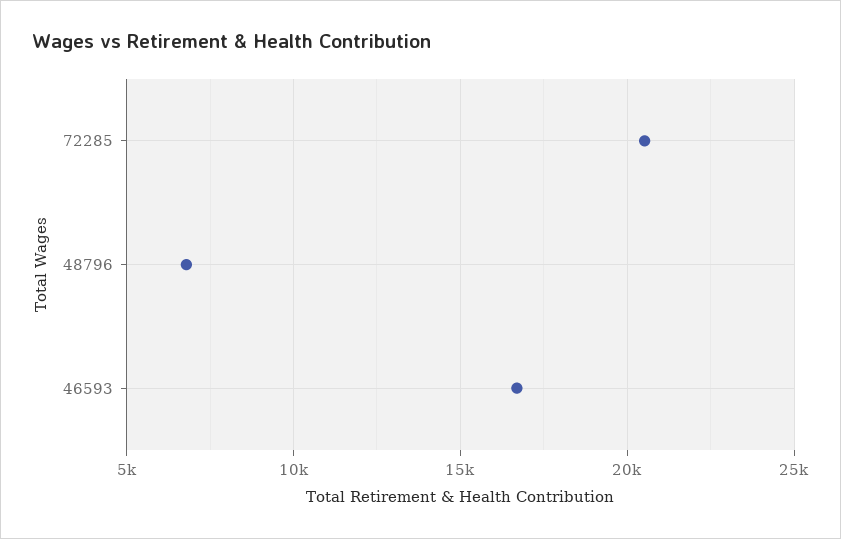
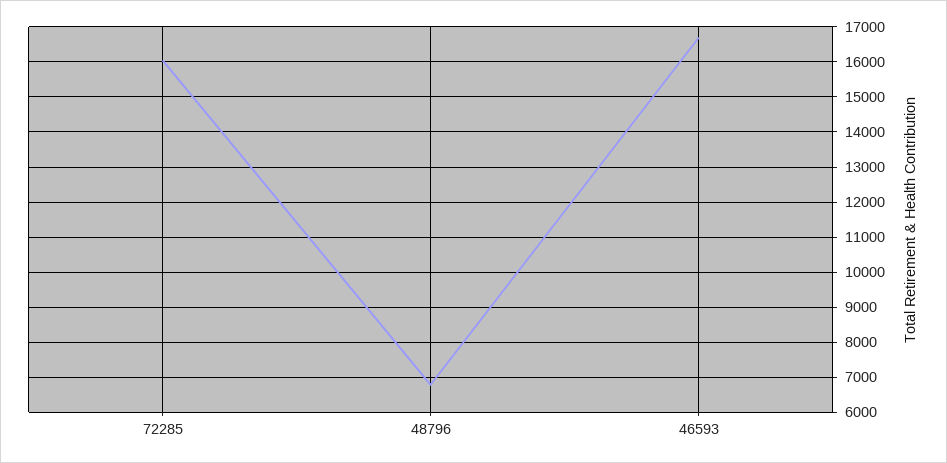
72285: 20500 -> 16000

